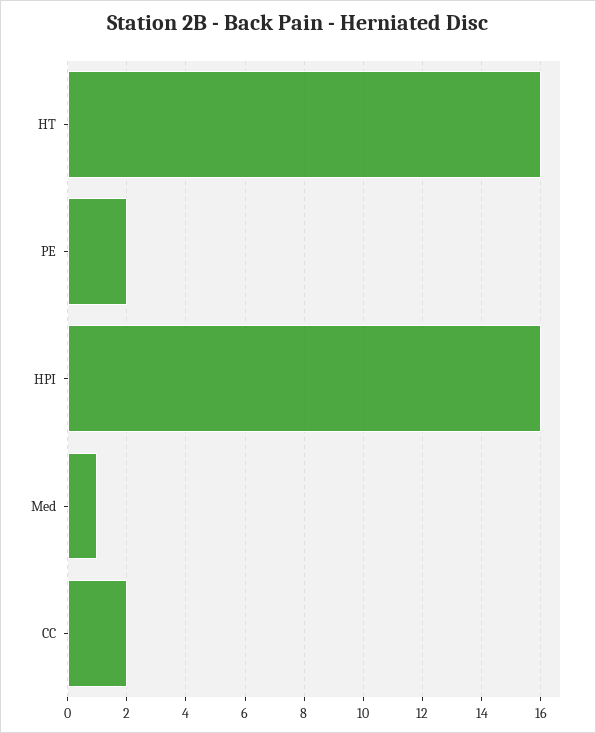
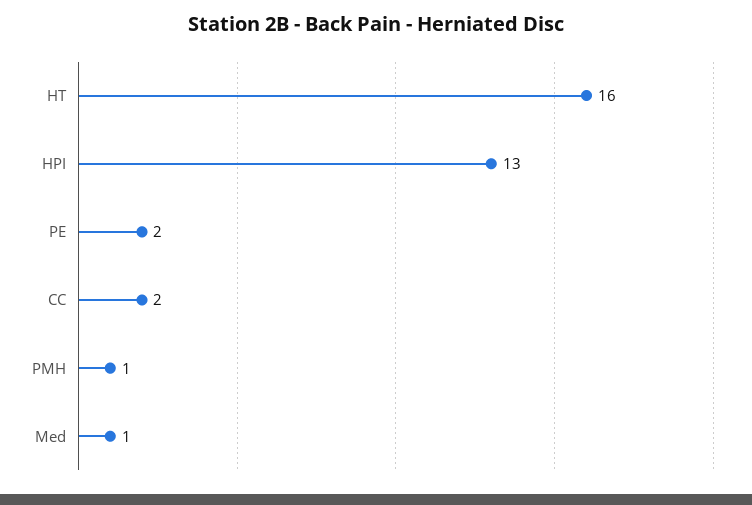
HPI: 16 -> 13
PMH: none -> 1

